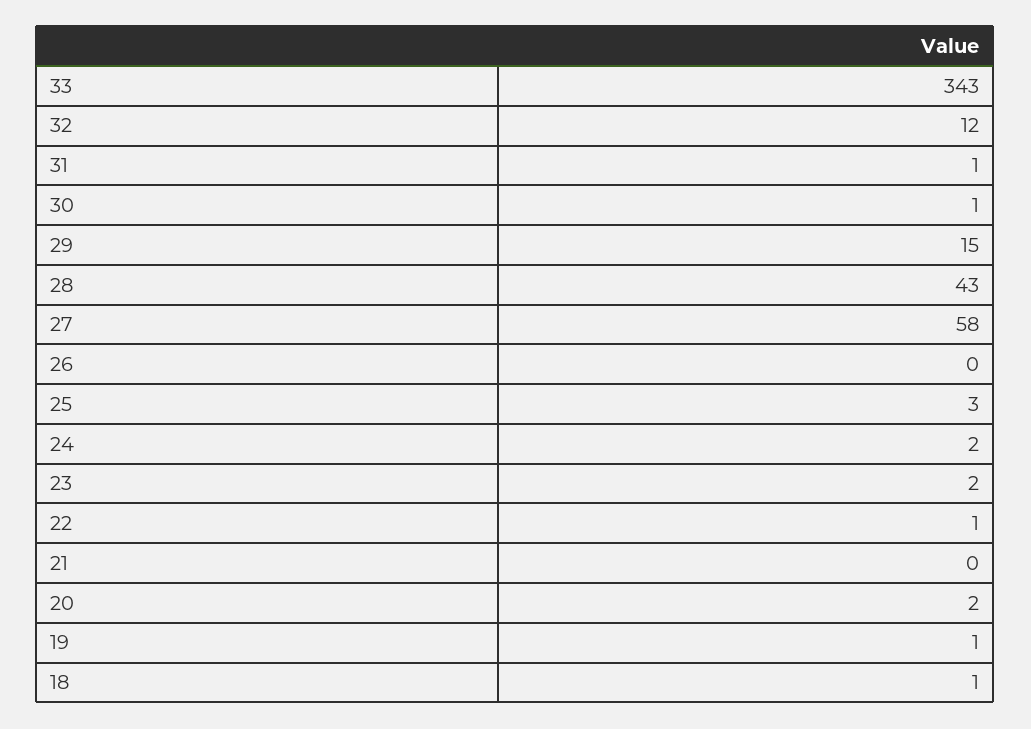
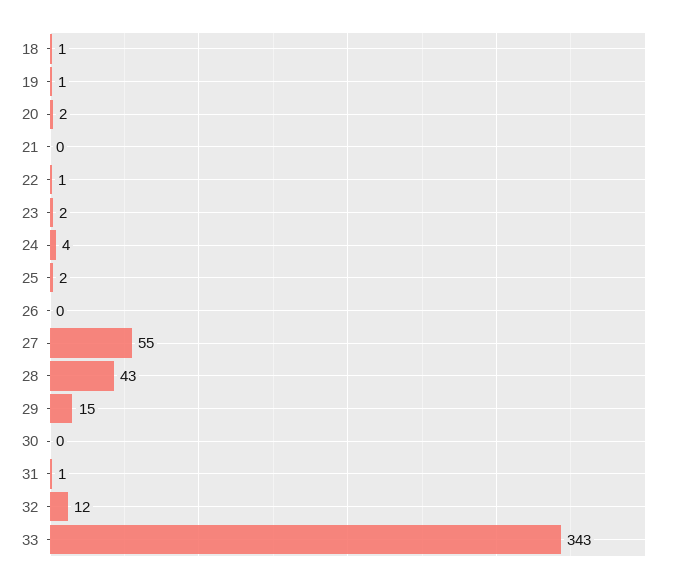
30: 1 -> 0
27: 58 -> 55
25: 3 -> 2
24: 2 -> 4

